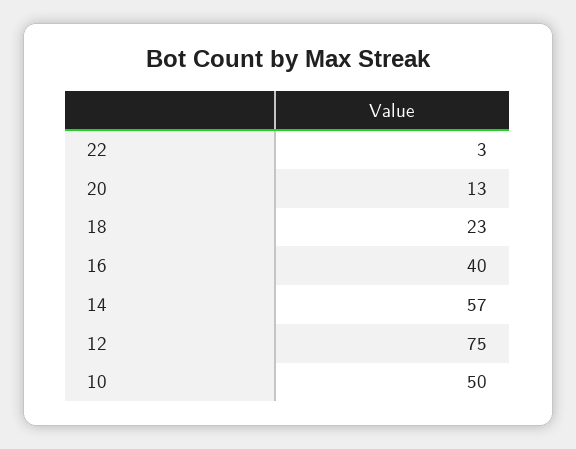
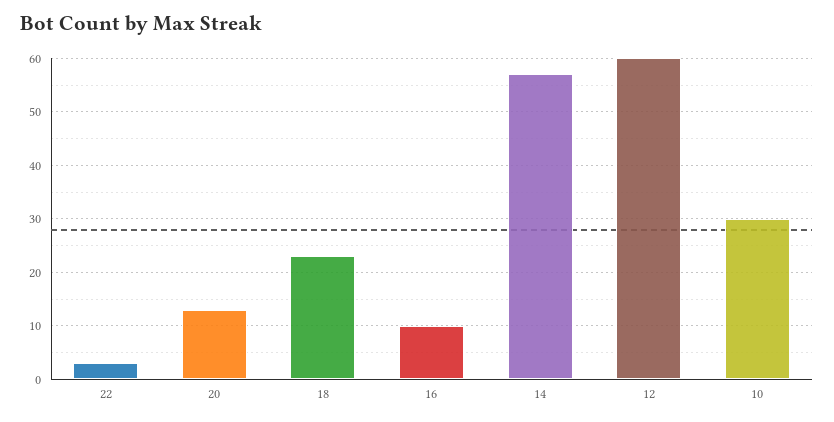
16: 40 -> 10
12: 75 -> 60
10: 50 -> 30

